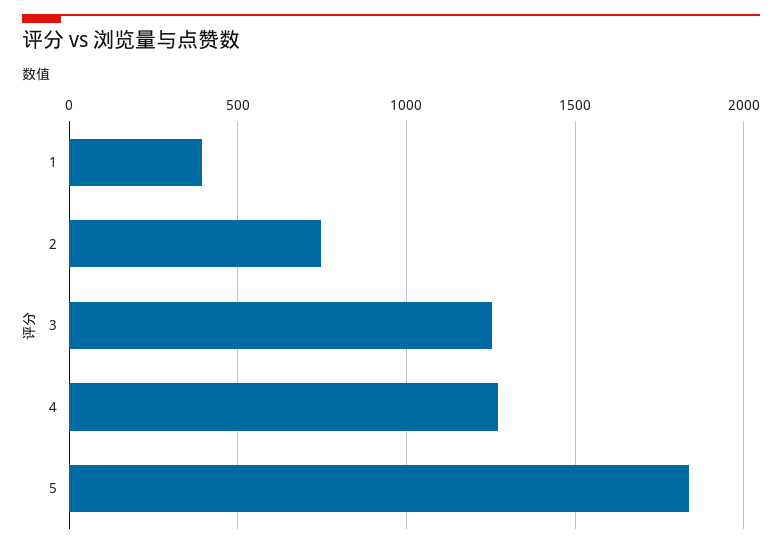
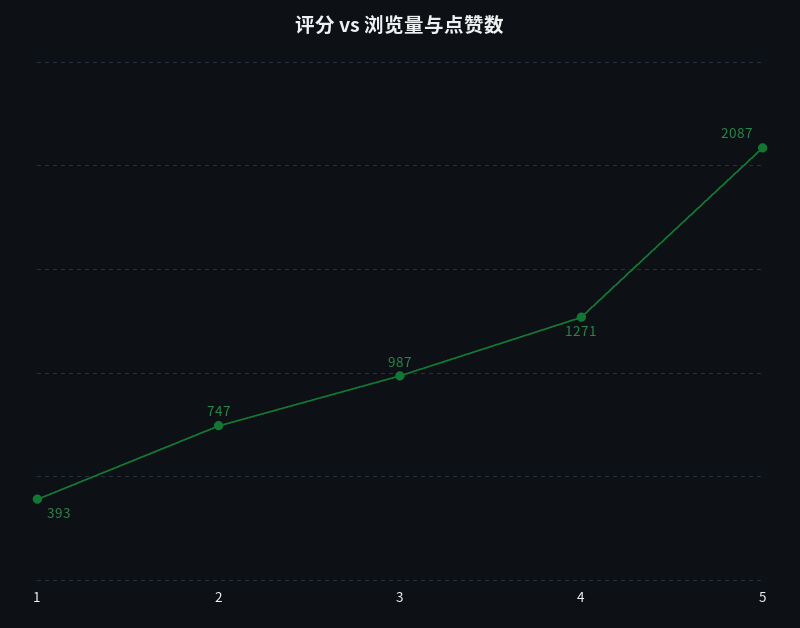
3: 1250 -> 987
5: 1850 -> 2087

